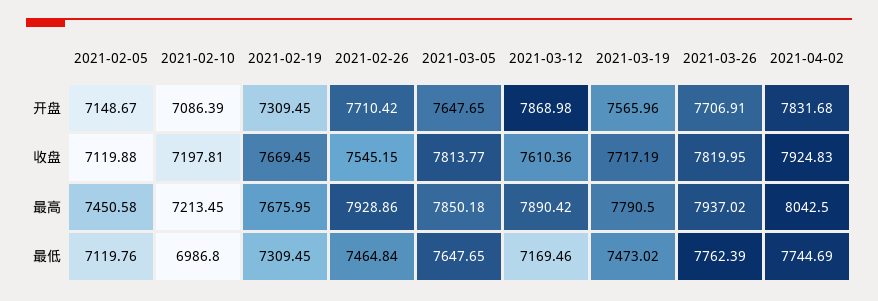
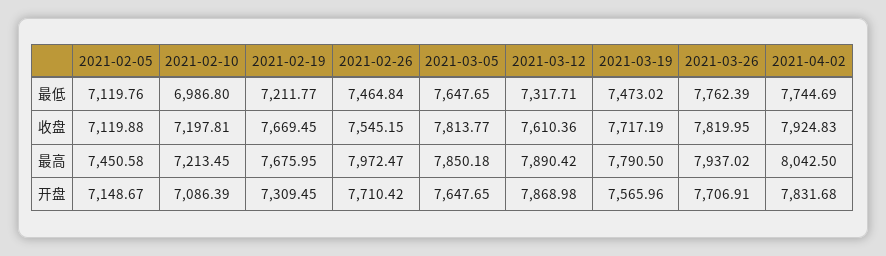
2021-02-26, 最高: 7928.86 -> 7972.47
2021-02-19, 最低: 7309.45 -> 7211.77
2021-03-12, 最低: 7169.46 -> 7317.71

